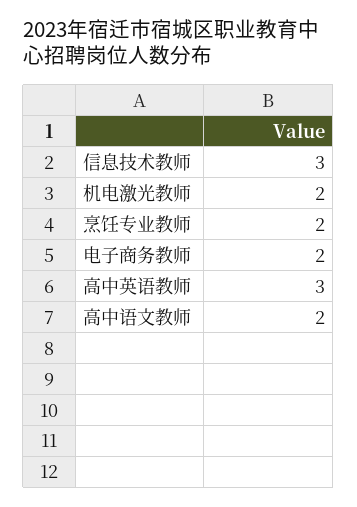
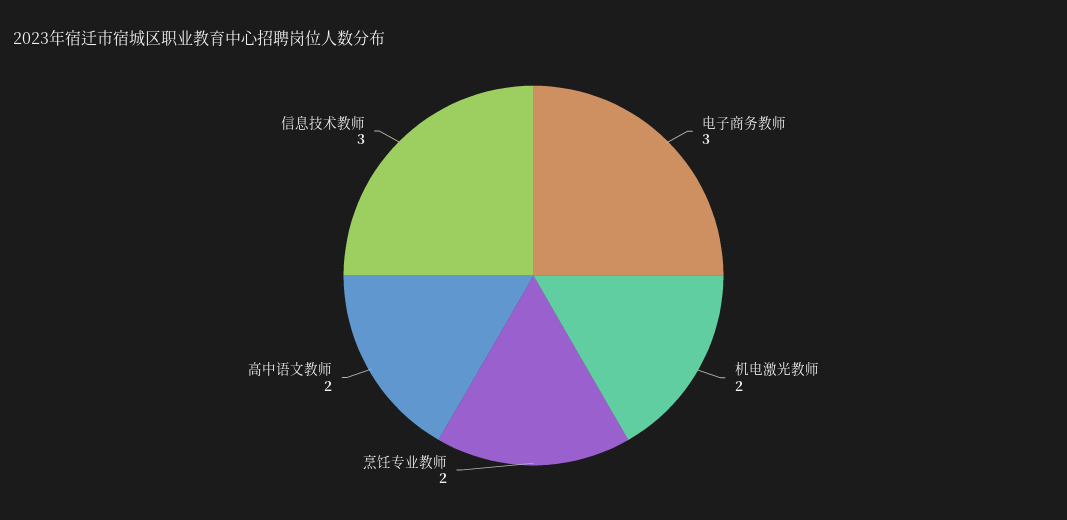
电子商务教师: 2 -> 3
高中英语教师: 3 -> none

